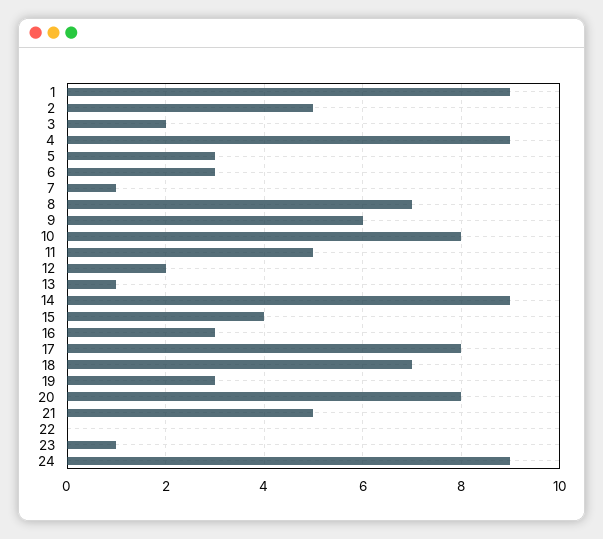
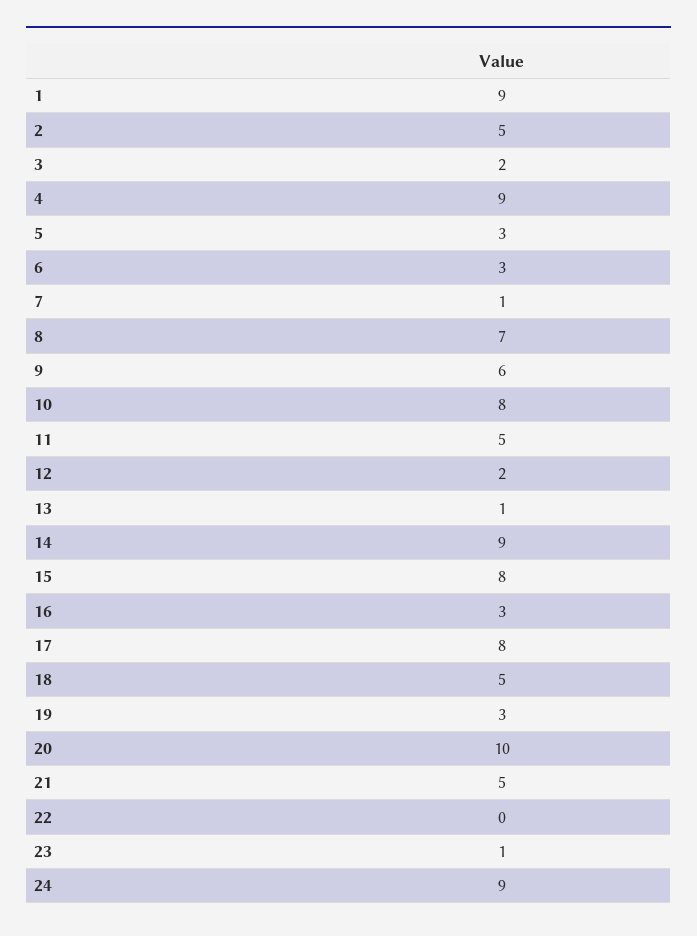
15: 4 -> 8
18: 7 -> 5
20: 8 -> 10

